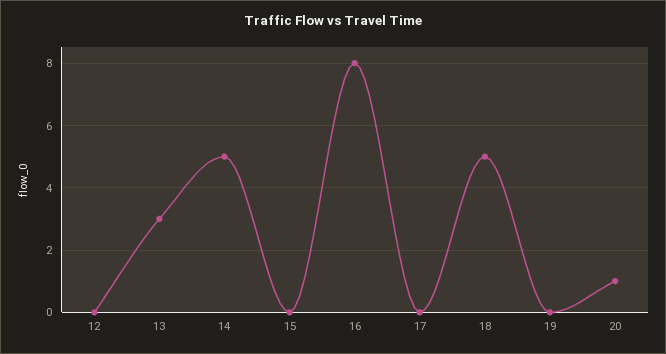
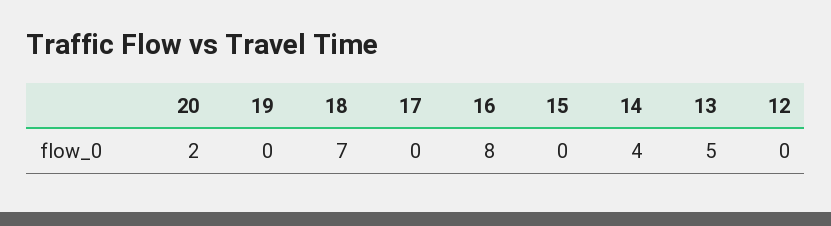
13: 3 -> 5
14: 5 -> 4
18: 5 -> 7
20: 1 -> 2

